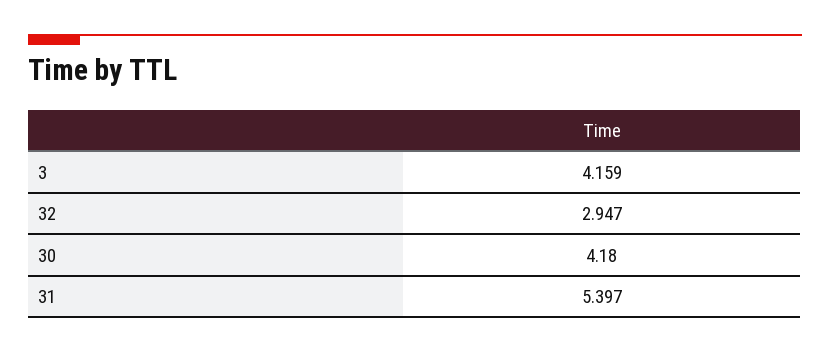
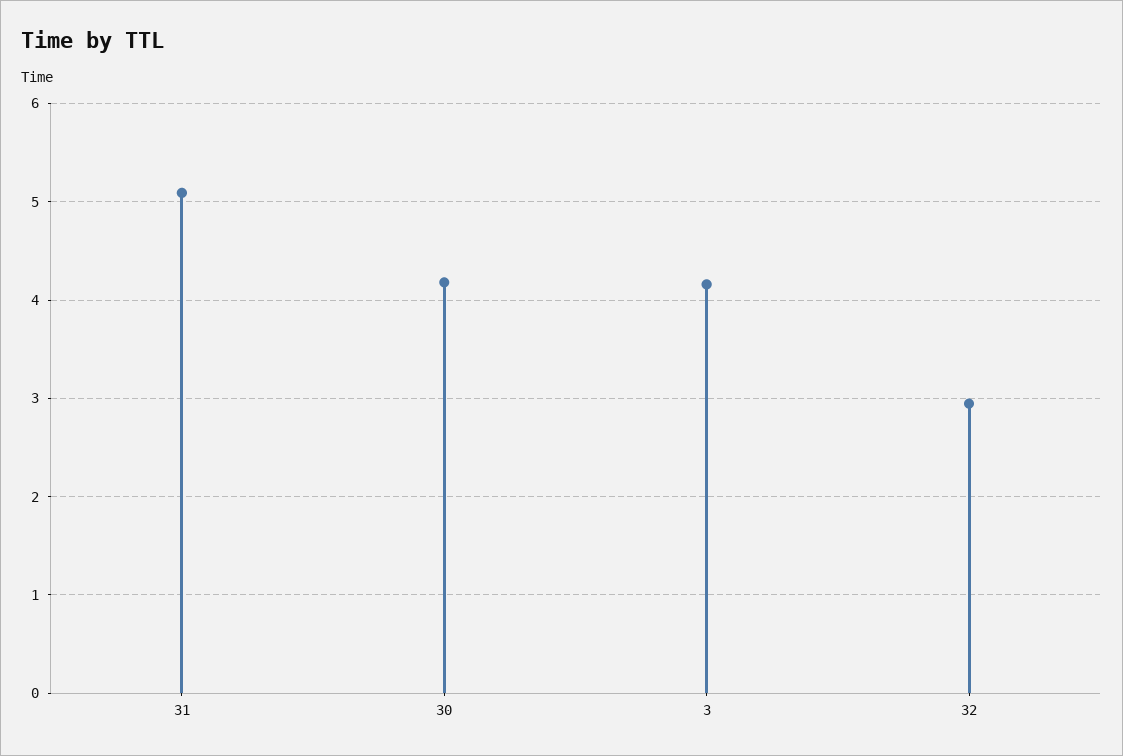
31: 5.397 -> 5.1

